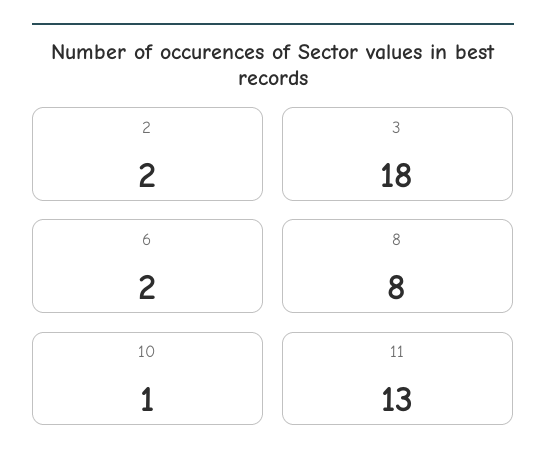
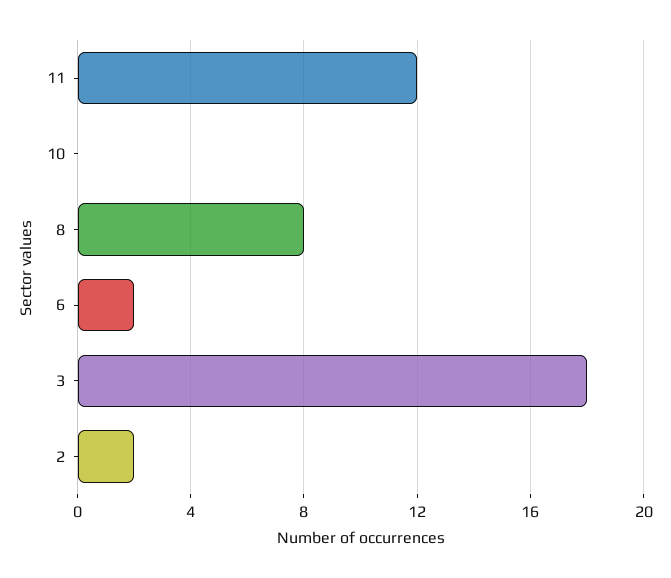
10: 1 -> 0
11: 13 -> 12

